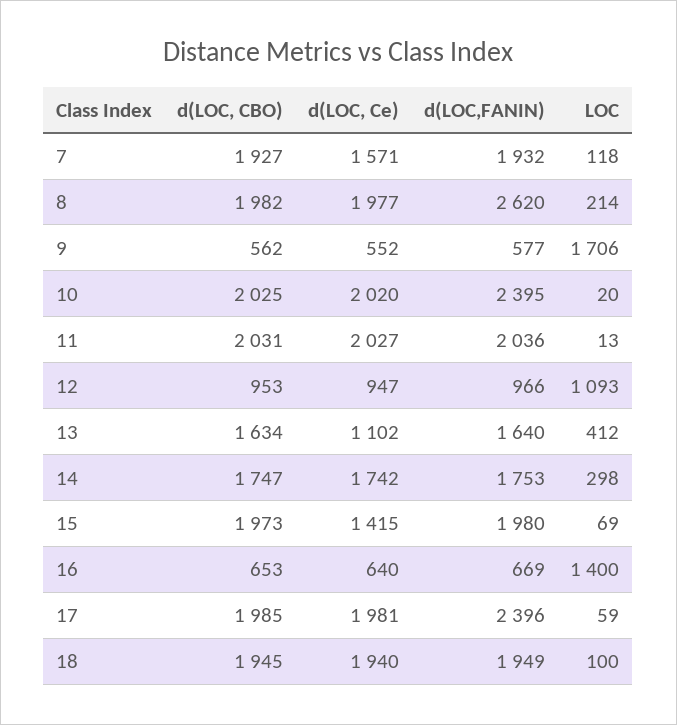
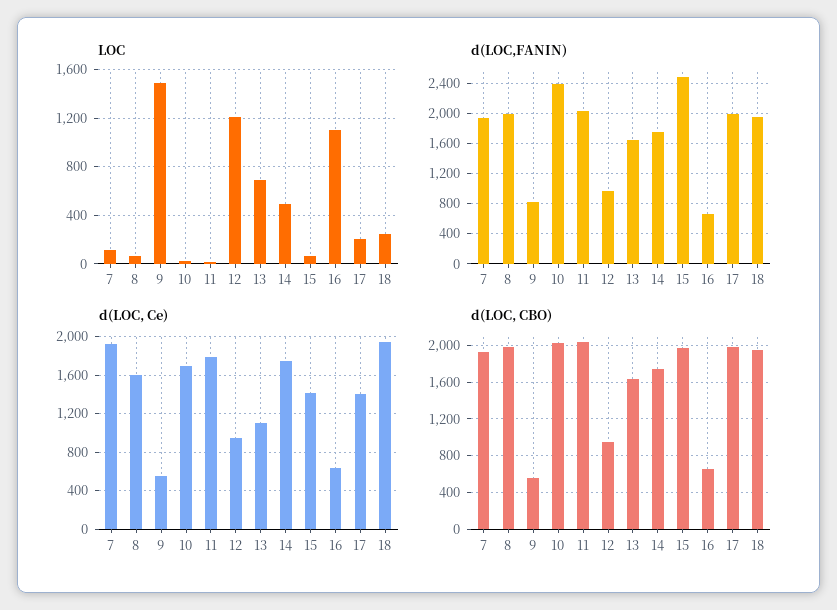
d(LOC, Ce), 7: 1571 -> 1900
d(LOC, Ce), 8: 1977 -> 1600
d(LOC,FANIN), 8: 2620 -> 2000
LOC, 8: 214 -> 50
d(LOC,FANIN), 9: 577 -> 800
LOC, 9: 1706 -> 1500
d(LOC, Ce), 10: 2020 -> 1700
d(LOC, Ce), 11: 2027 -> 1800
LOC, 12: 1093 -> 1200
LOC, 13: 412 -> 700
LOC, 14: 298 -> 500
d(LOC,FANIN), 15: 1980 -> 2500
LOC, 16: 1400 -> 1100
d(LOC, Ce), 17: 1981 -> 1400
d(LOC,FANIN), 17: 2396 -> 2000
LOC, 17: 59 -> 200
LOC, 18: 100 -> 250

